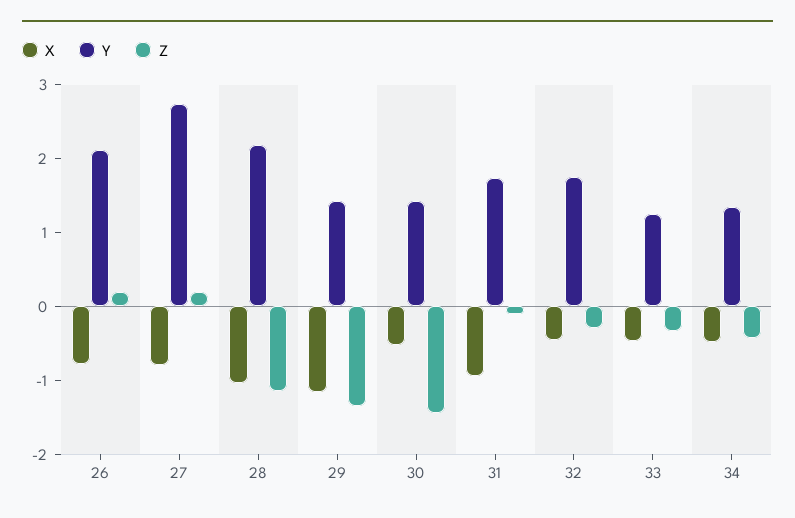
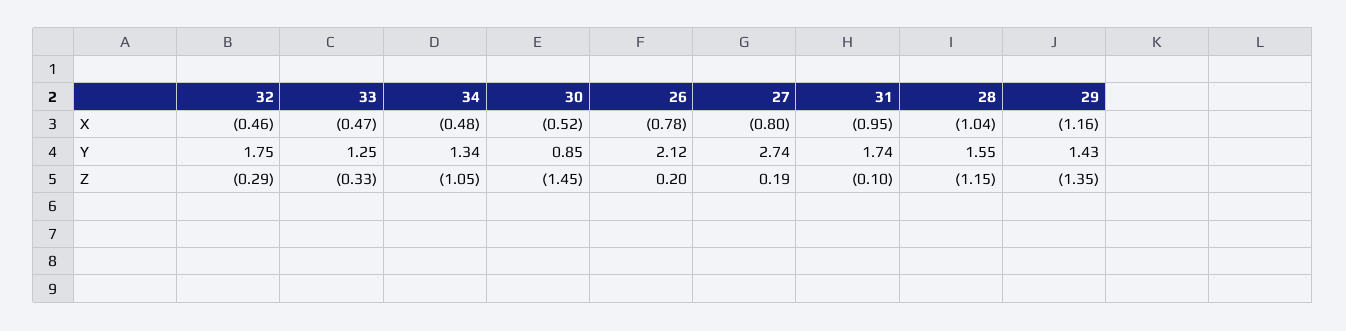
Y, 28: 2.2 -> 1.55
Y, 30: 1.4 -> 0.85
Z, 34: -0.4 -> -1.05

